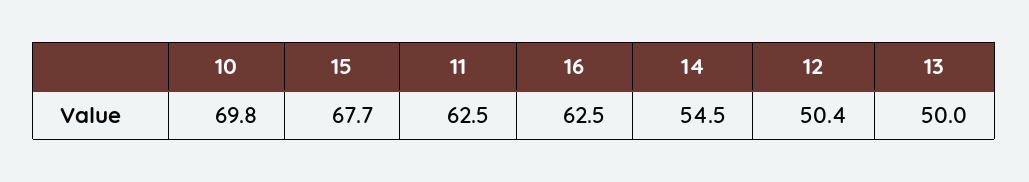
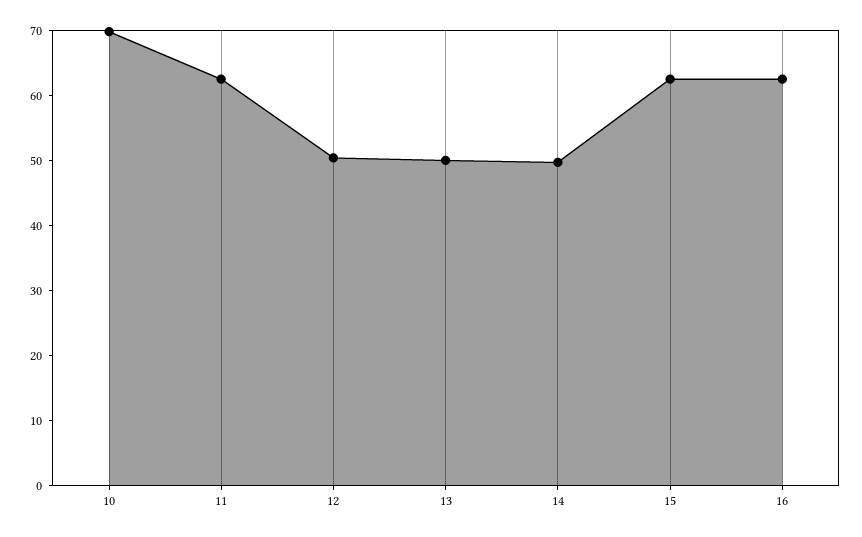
15: 67.7 -> 62
14: 54.5 -> 50

